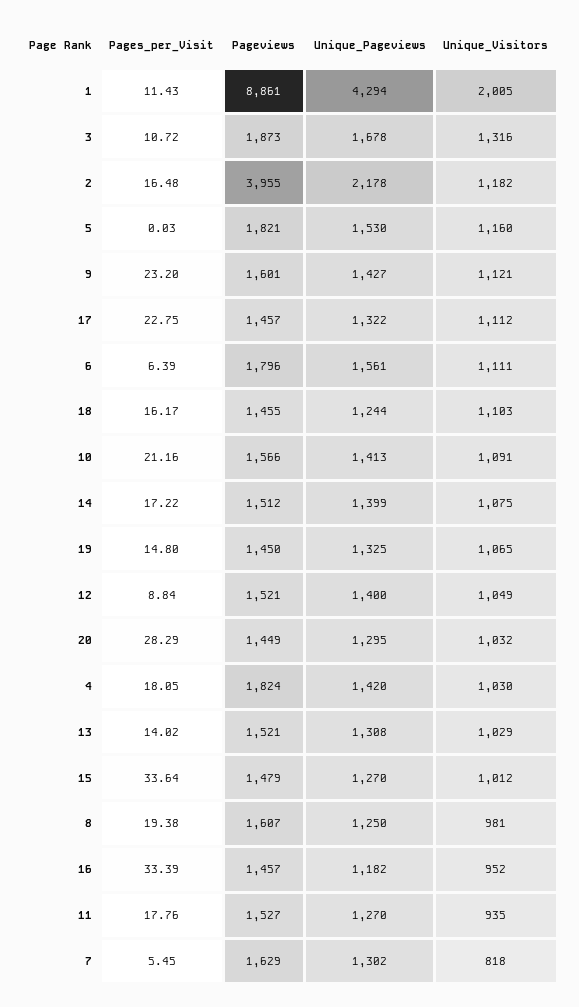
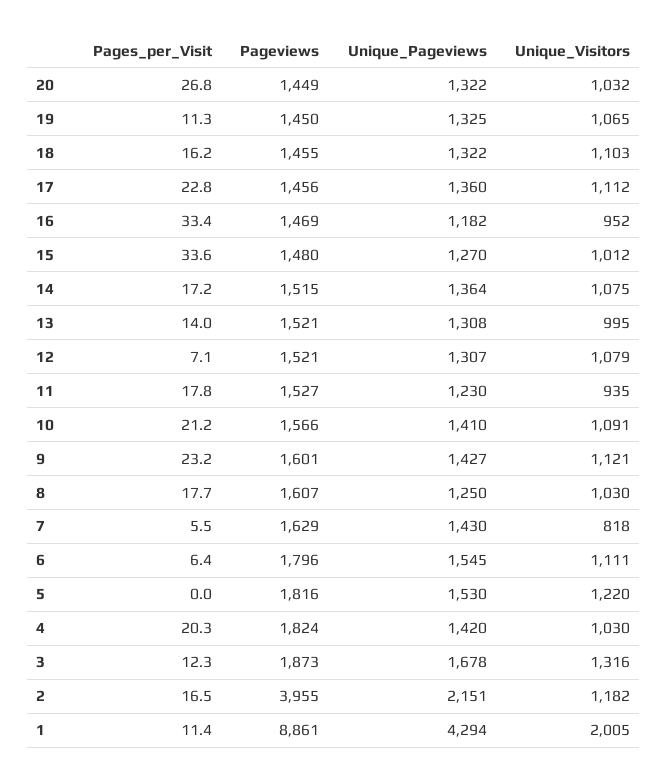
Pages_per_Visit, 3: 10.72 -> 12.3
Unique_Pageviews, 2: 2178 -> 2151
Pageviews, 5: 1821 -> 1816
Unique_Visitors, 5: 1160 -> 1220
Pageviews, 17: 1457 -> 1456
Unique_Pageviews, 17: 1322 -> 1360
Unique_Pageviews, 6: 1561 -> 1545
Unique_Pageviews, 18: 1244 -> 1322
Unique_Pageviews, 10: 1413 -> 1410
Pageviews, 14: 1512 -> 1515
Unique_Pageviews, 14: 1399 -> 1364
Pages_per_Visit, 19: 14.8 -> 11.3
Pages_per_Visit, 12: 8.84 -> 7.1
Unique_Pageviews, 12: 1400 -> 1307
Unique_Visitors, 12: 1049 -> 1079
Pages_per_Visit, 20: 28.29 -> 26.8
Unique_Pageviews, 20: 1295 -> 1322
Pages_per_Visit, 4: 18.05 -> 20.3
Unique_Visitors, 13: 1029 -> 995
Pageviews, 15: 1479 -> 1480
Pages_per_Visit, 8: 19.38 -> 17.7
Unique_Visitors, 8: 981 -> 1030
Pageviews, 16: 1457 -> 1469
Unique_Pageviews, 11: 1270 -> 1230
Unique_Pageviews, 7: 1302 -> 1430

